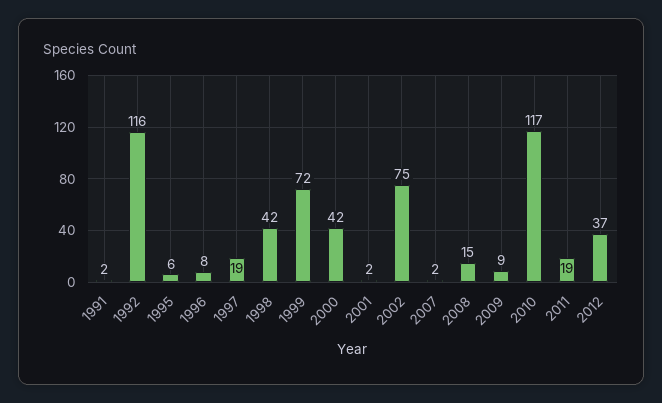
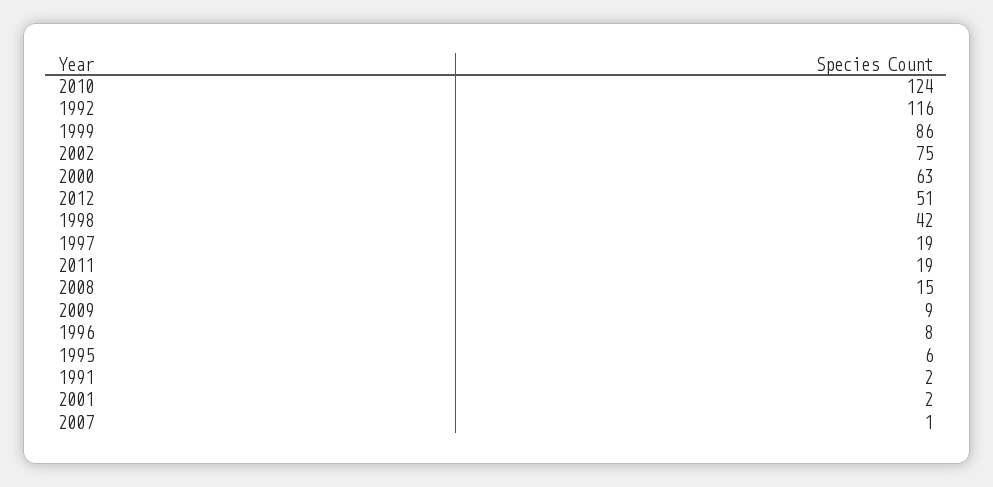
1999: 72 -> 86
2000: 42 -> 63
2007: 2 -> 1
2010: 117 -> 124
2012: 37 -> 51

